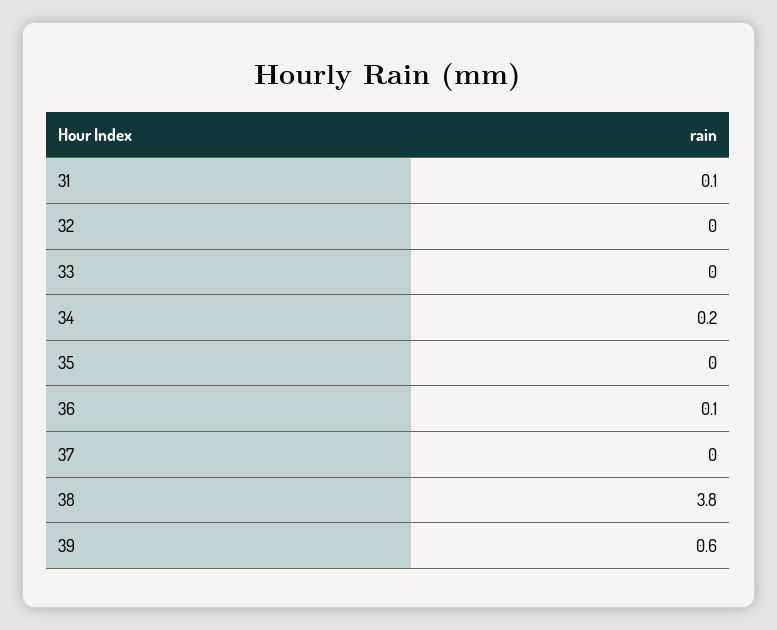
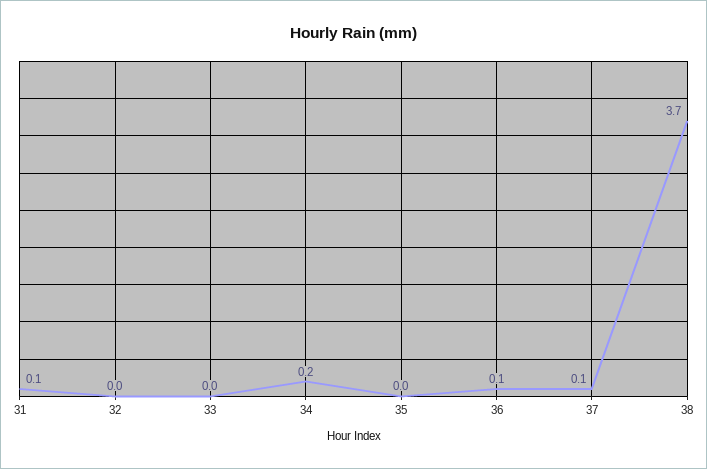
37: 0 -> 0.1
38: 3.8 -> 3.7
39: 0.6 -> none

